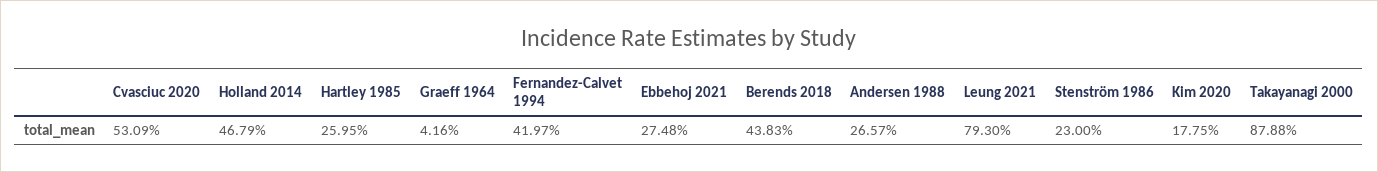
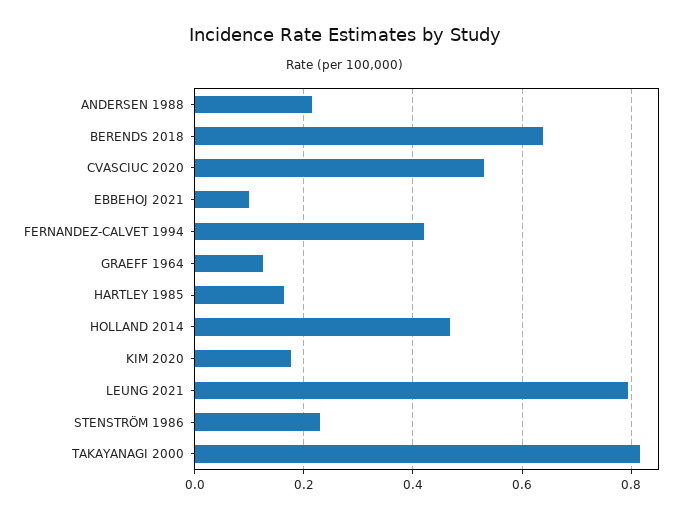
Hartley 1985: 0.2595 -> 0.16
Graeff 1964: 0.0416 -> 0.12
Ebbehoj 2021: 0.2748 -> 0.1
Berends 2018: 0.4383 -> 0.64
Andersen 1988: 0.2657 -> 0.22
Takayanagi 2000: 0.8788 -> 0.82

